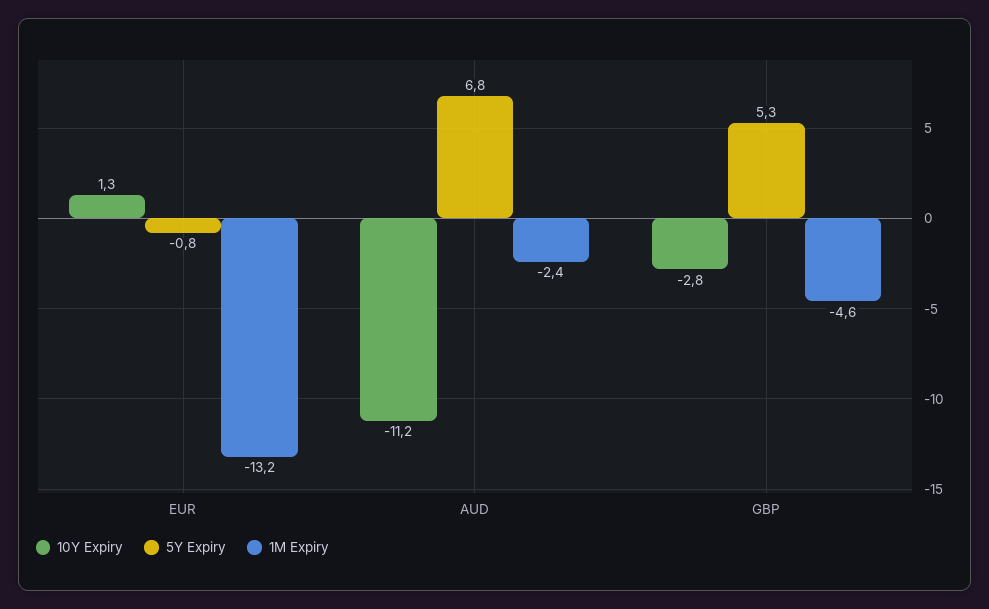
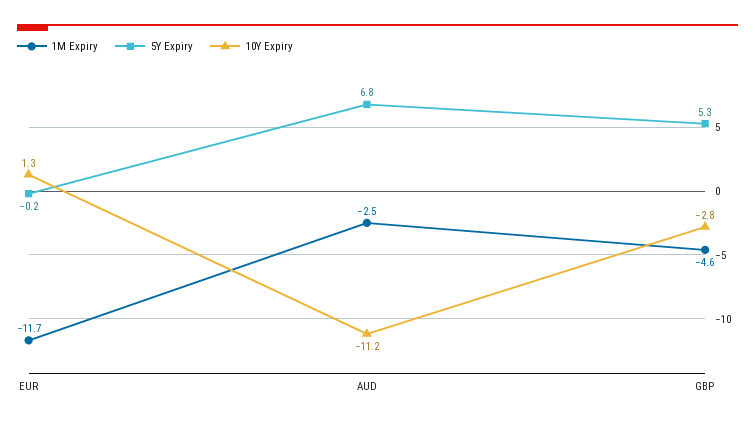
5Y Expiry, EUR: -0.8 -> -0.2
1M Expiry, EUR: -13.2 -> -11.7
1M Expiry, AUD: -2.4 -> -2.5

